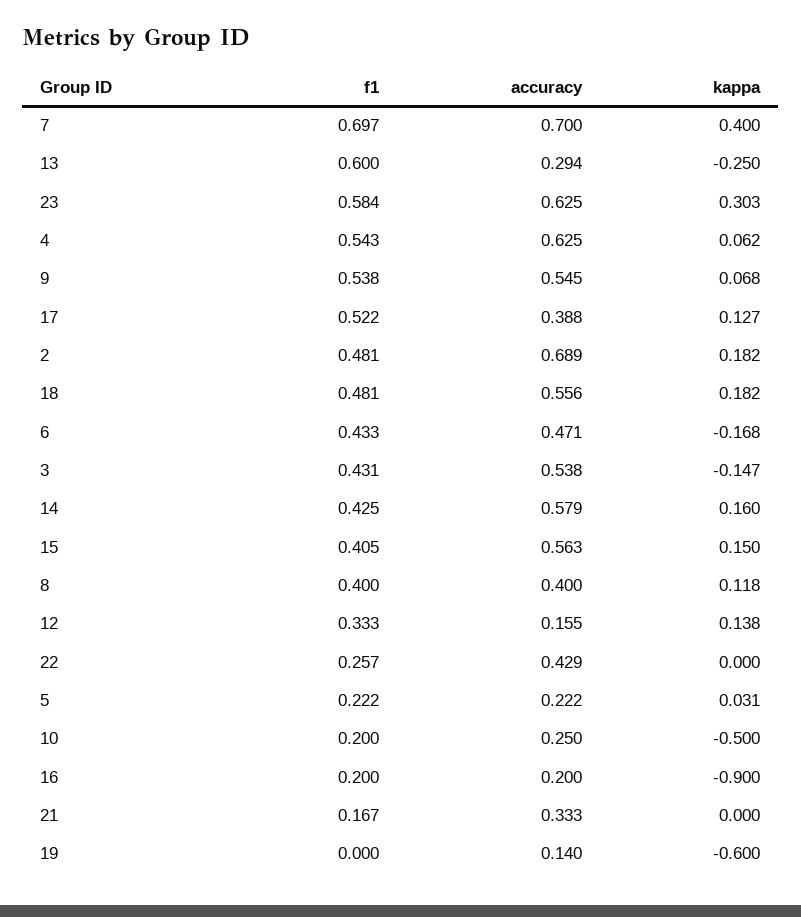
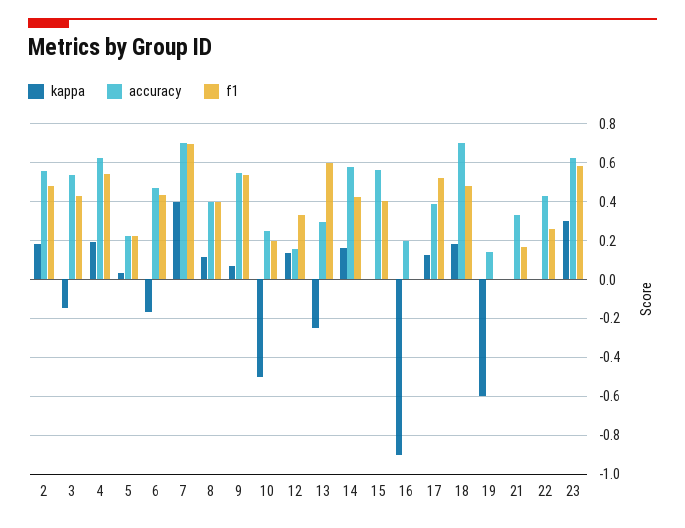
kappa, 4: 0.062 -> 0.2
accuracy, 2: 0.689 -> 0.55
accuracy, 18: 0.556 -> 0.7
kappa, 15: 0.15 -> 0
f1, 16: 0.2 -> 0

